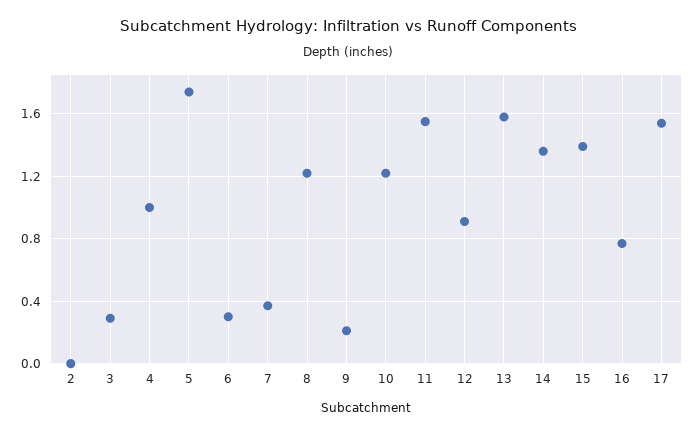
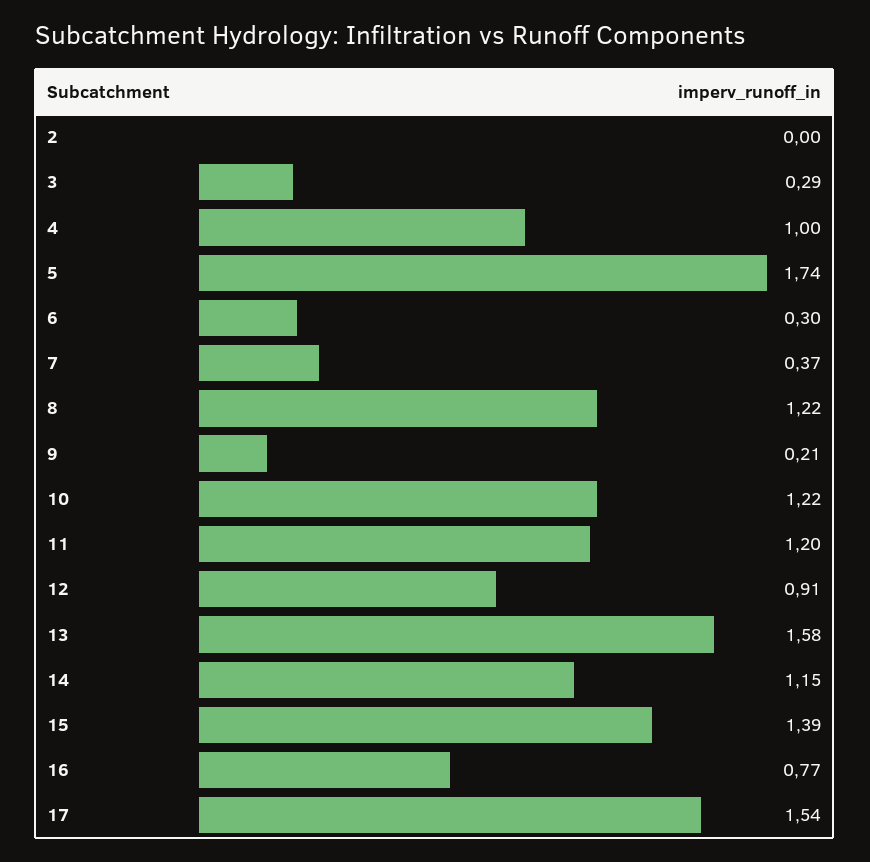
11: 1.55 -> 1.2
14: 1.35 -> 1.15

